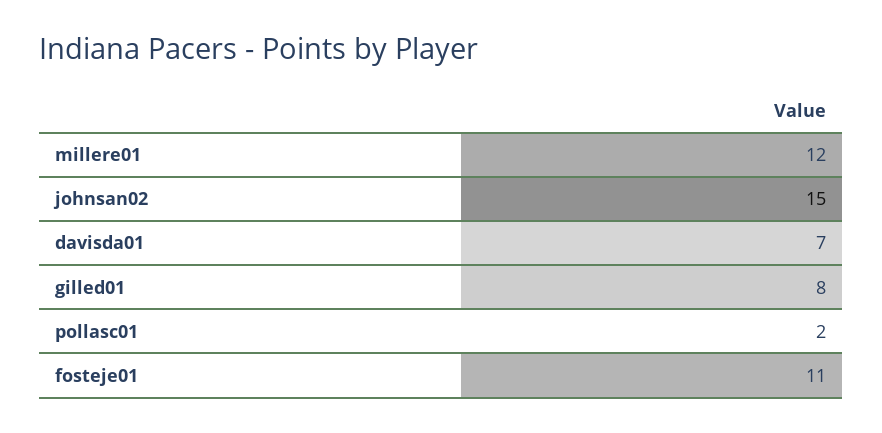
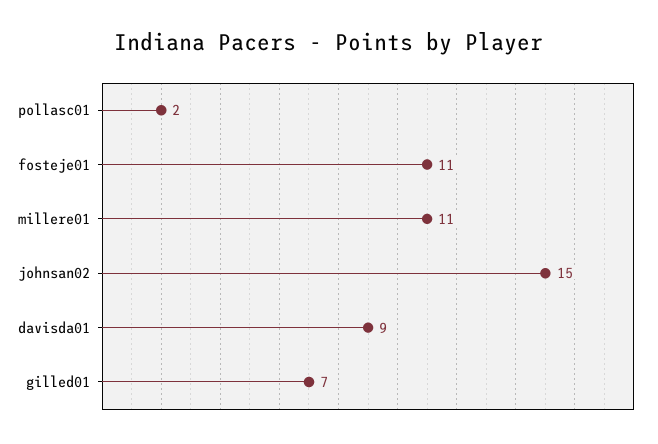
millere01: 12 -> 11
davisda01: 7 -> 9
gilled01: 8 -> 7

